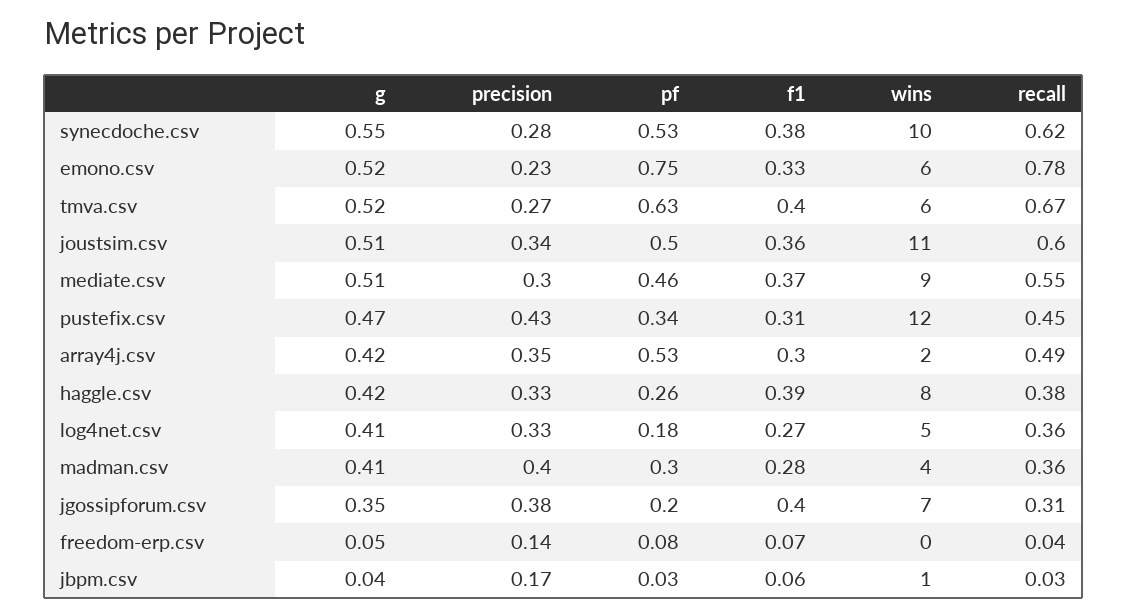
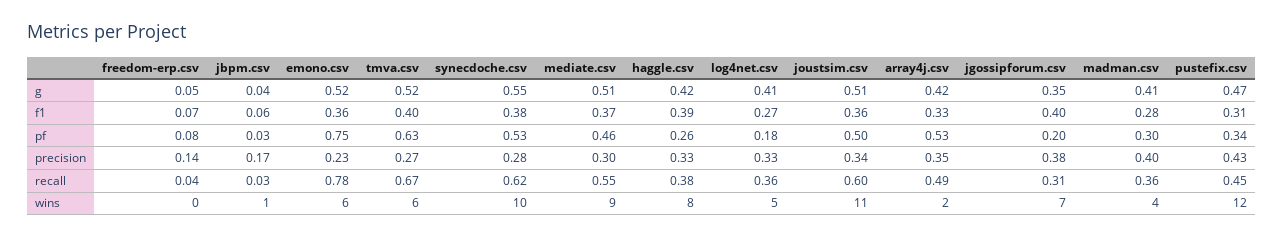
f1, emono.csv: 0.33 -> 0.36
f1, array4j.csv: 0.3 -> 0.33

